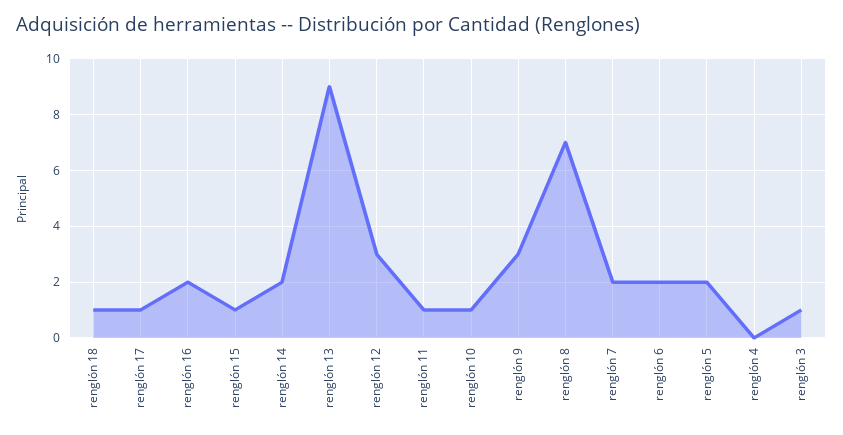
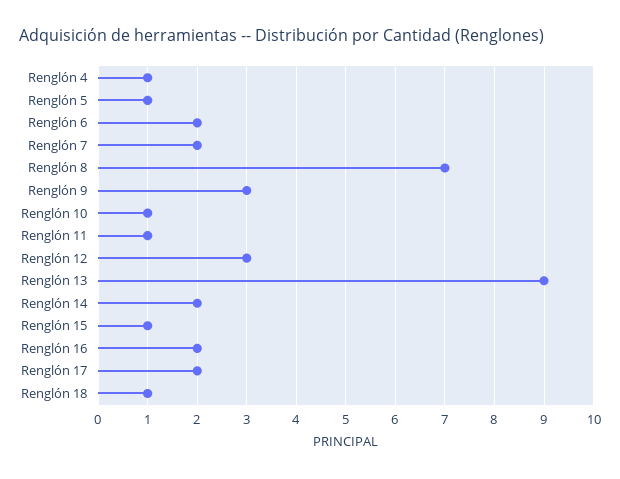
renglón 17: 1 -> 2
renglón 5: 2 -> 1
renglón 4: 0 -> 1
renglón 3: 1 -> none

